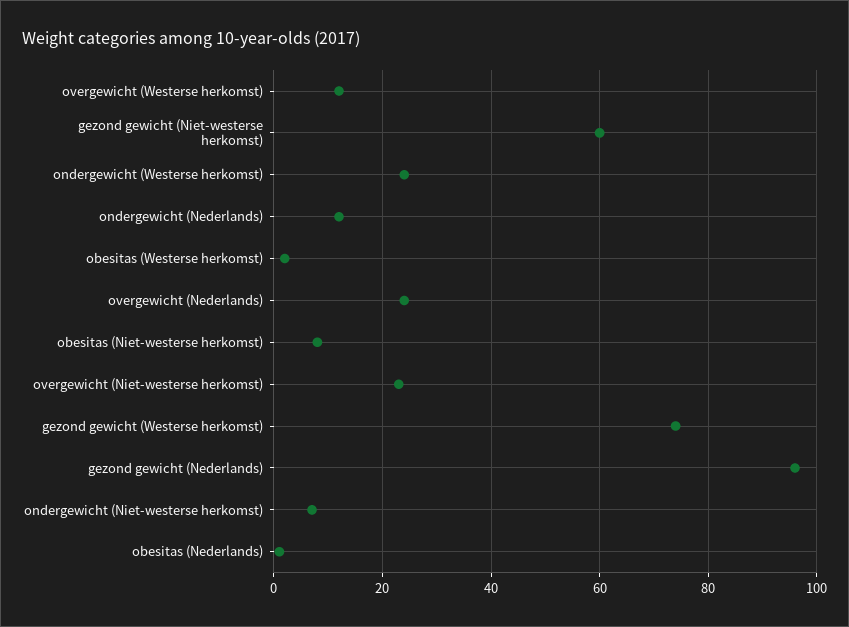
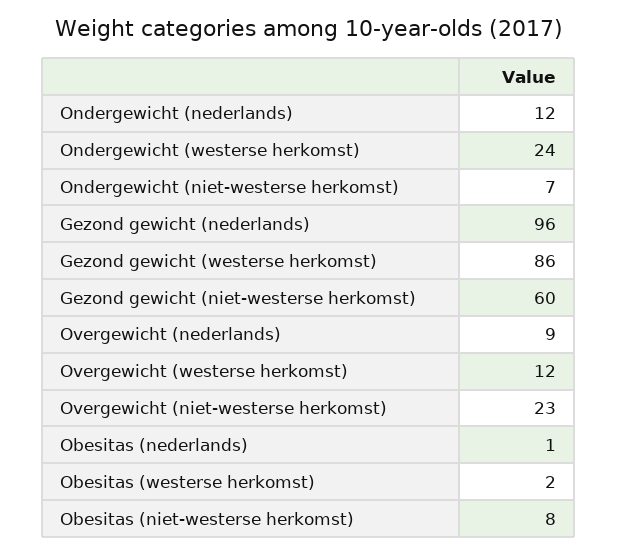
overgewicht (Nederlands): 25 -> 9
gezond gewicht (Westerse herkomst): 75 -> 86

